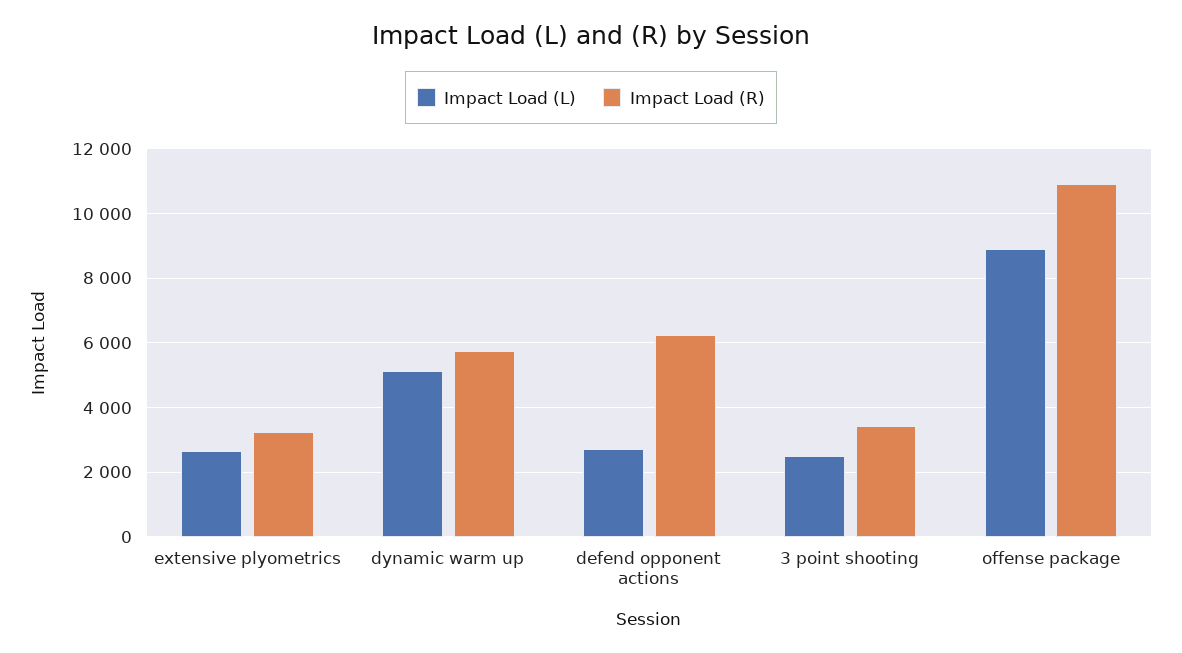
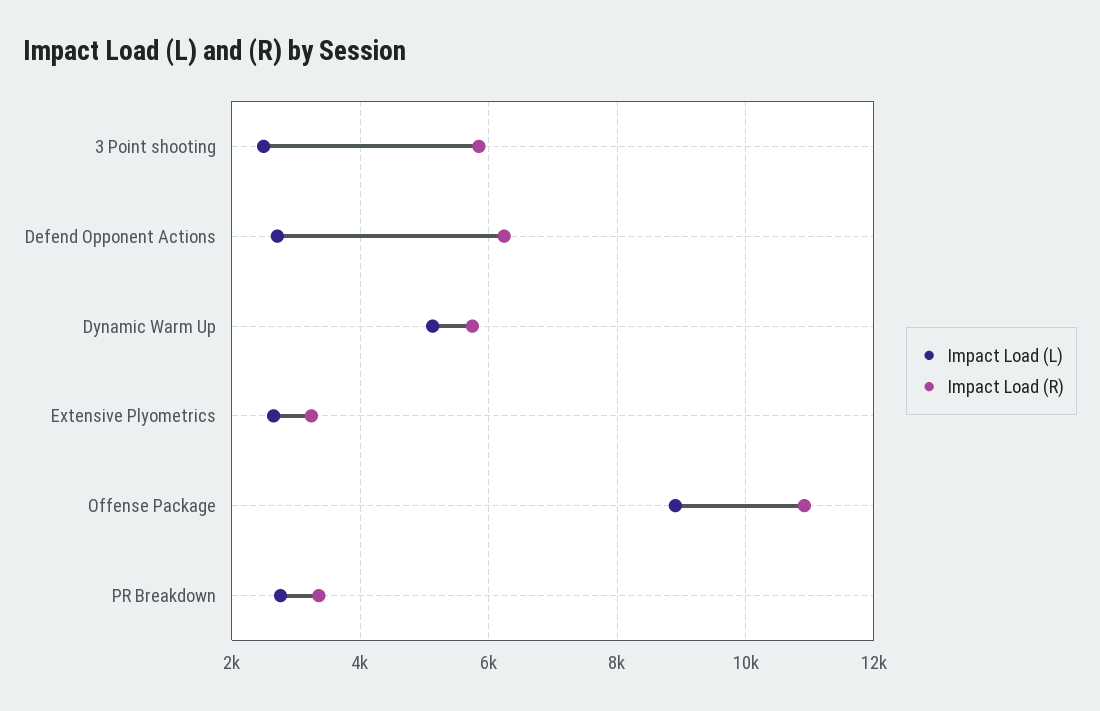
Impact Load (R), 3 point shooting: 3400 -> 5800
Impact Load (L), PR Breakdown: none -> 2800
Impact Load (R), PR Breakdown: none -> 3400

